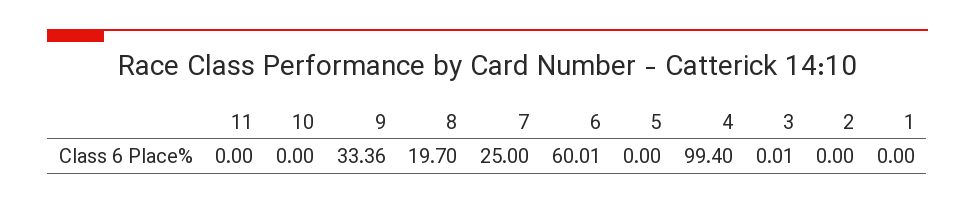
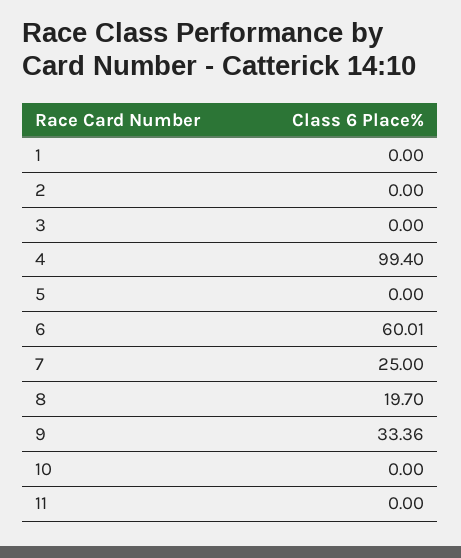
3: 0.01 -> 0

